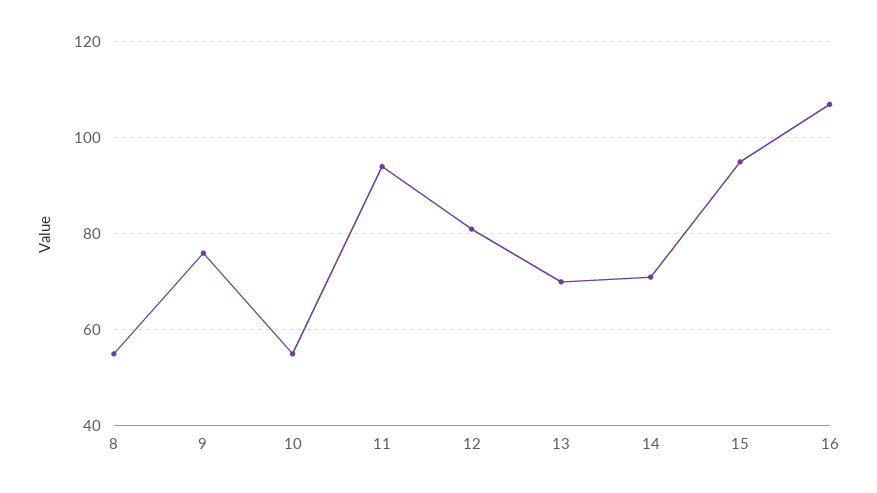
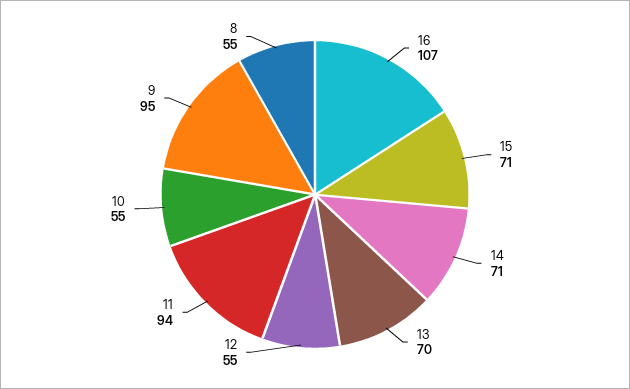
9: 75 -> 95
12: 80 -> 55
15: 95 -> 71

